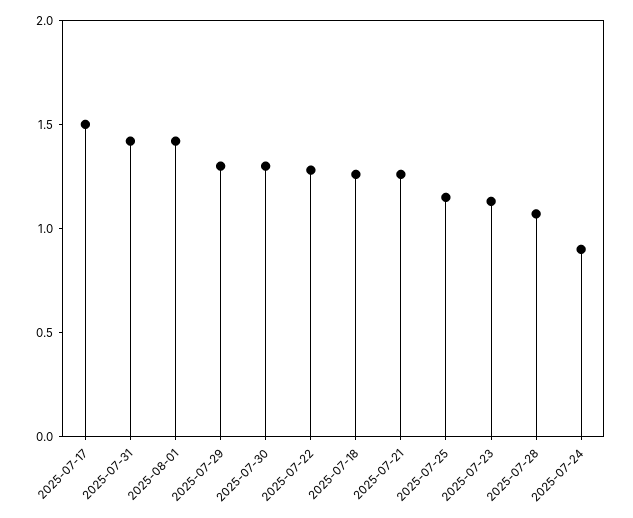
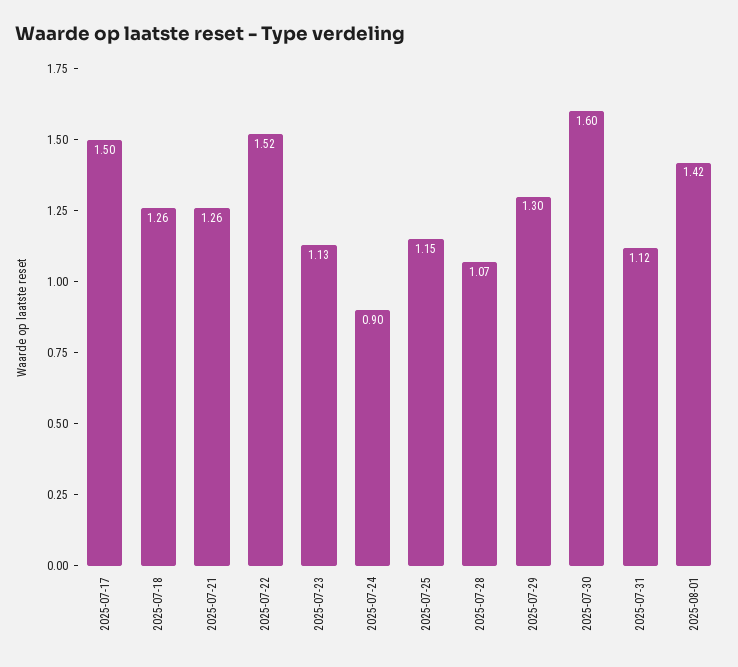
2025-07-31: 1.4 -> 1.12
2025-07-30: 1.3 -> 1.6
2025-07-22: 1.3 -> 1.52

